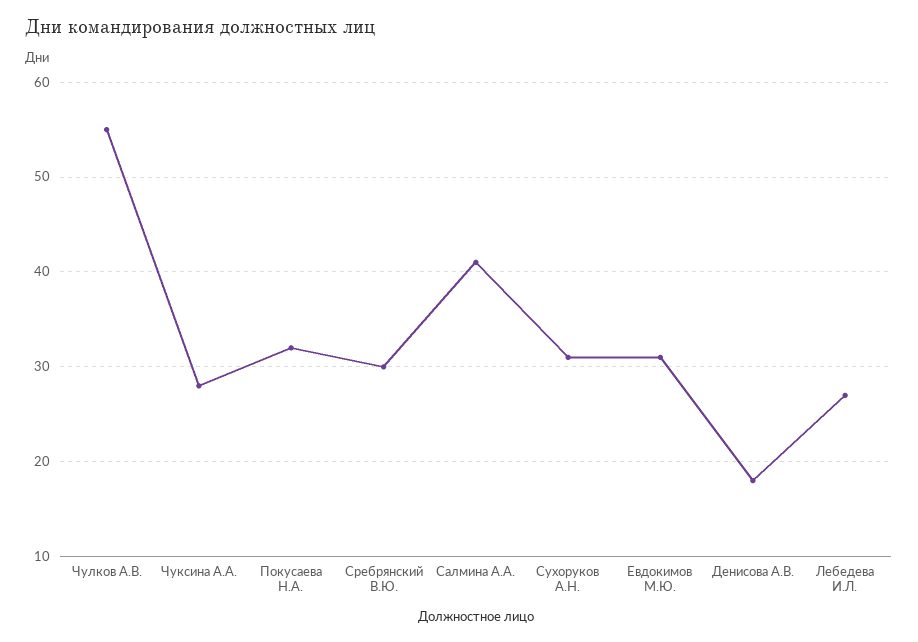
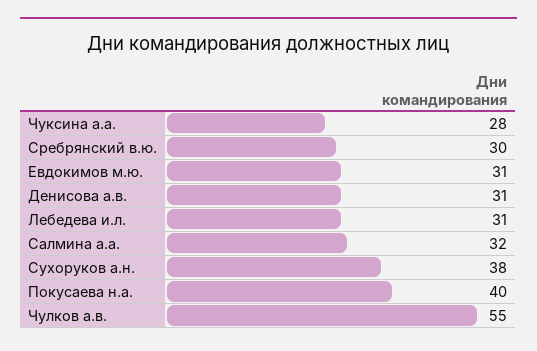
Покусаева Н.А.: 32 -> 40
Салмина А.А.: 41 -> 32
Сухоруков А.Н.: 31 -> 38
Денисова А.В.: 18 -> 31
Лебедева И.Л.: 27 -> 31

